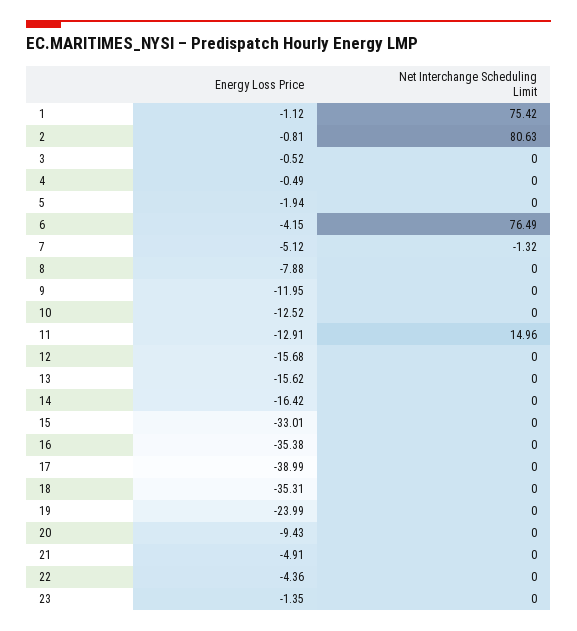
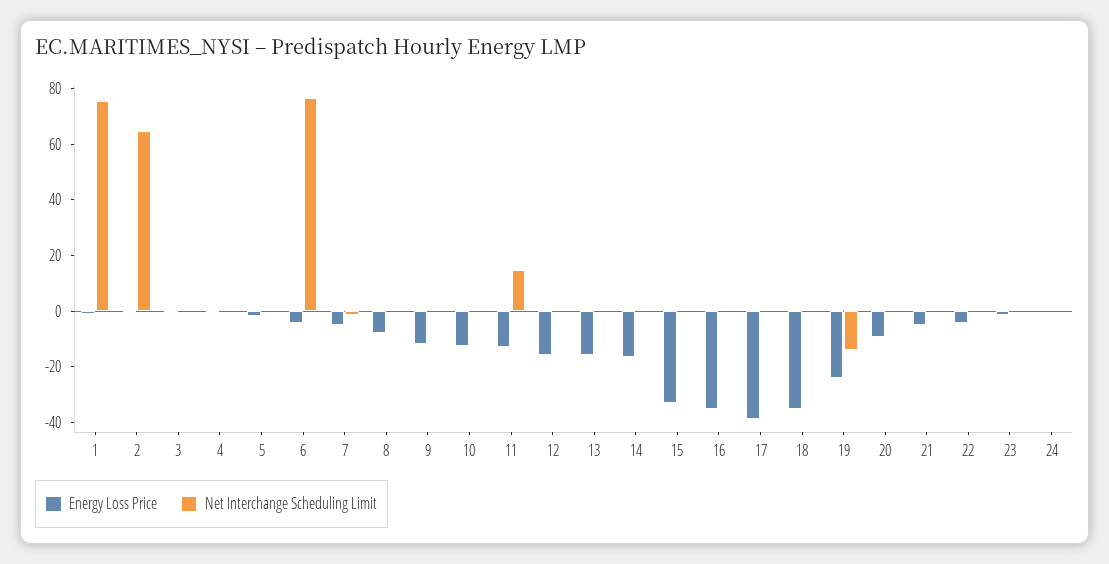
Net Interchange Scheduling Limit, 2: 80.63 -> 65
Net Interchange Scheduling Limit, 19: 0 -> -15
Energy Loss Price, 24: none -> 0
Net Interchange Scheduling Limit, 24: none -> 0

